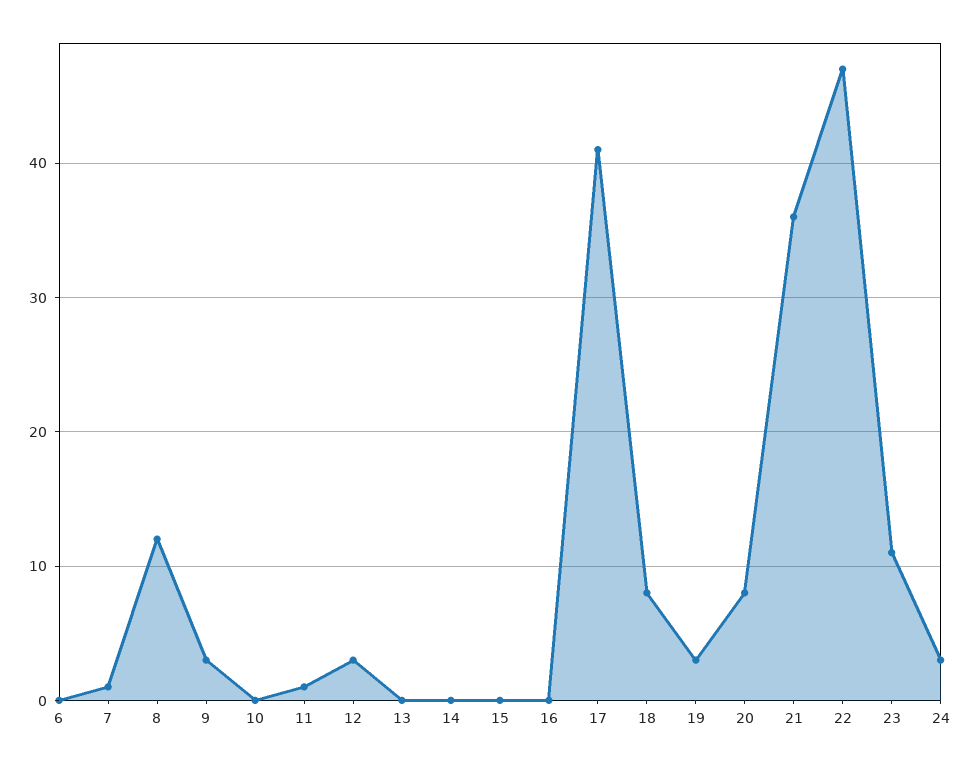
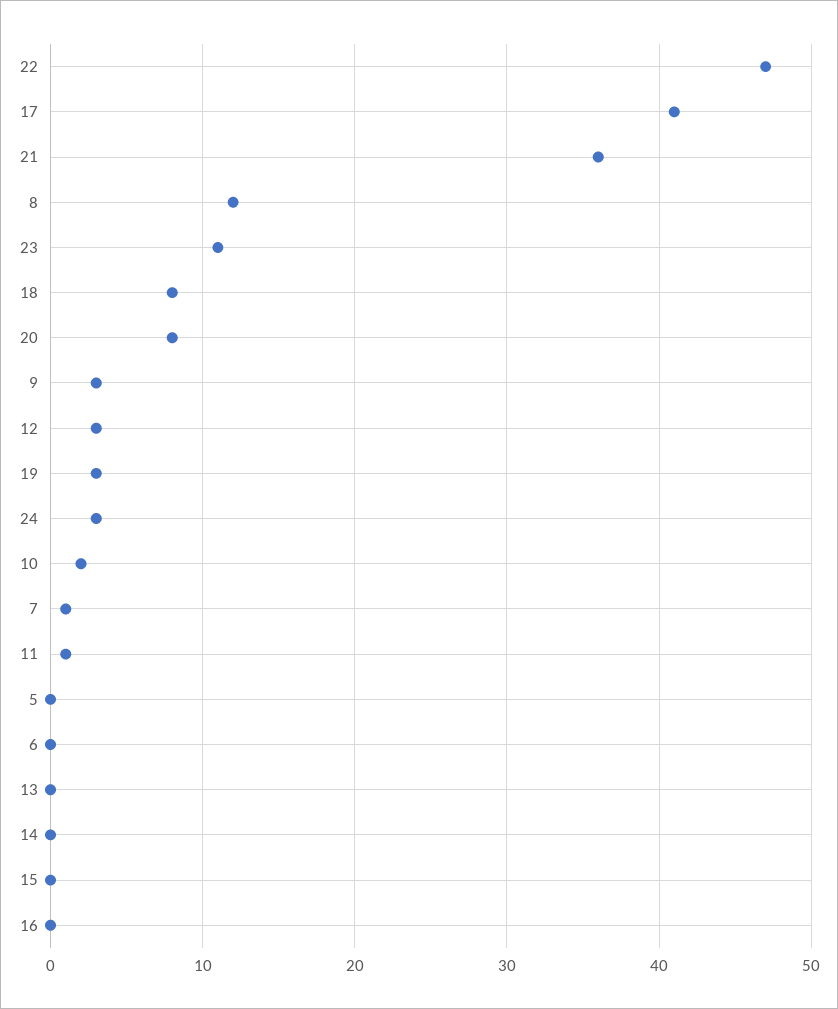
10: 0 -> 2
5: none -> 0

